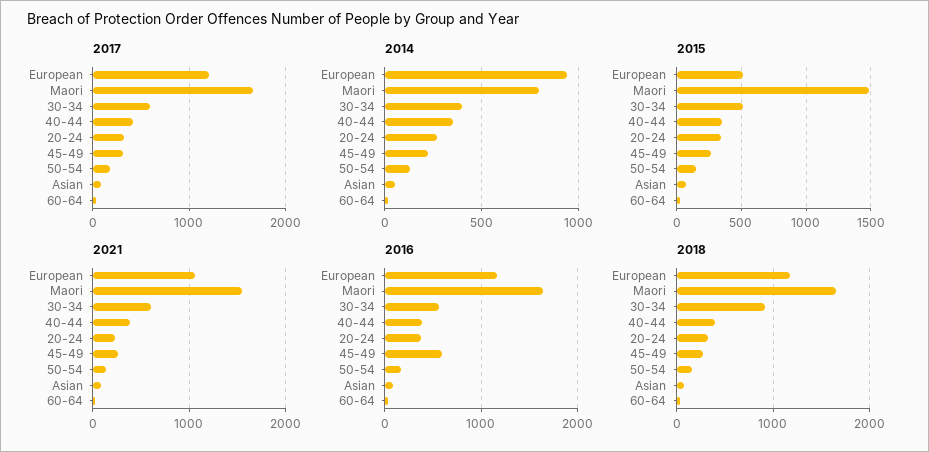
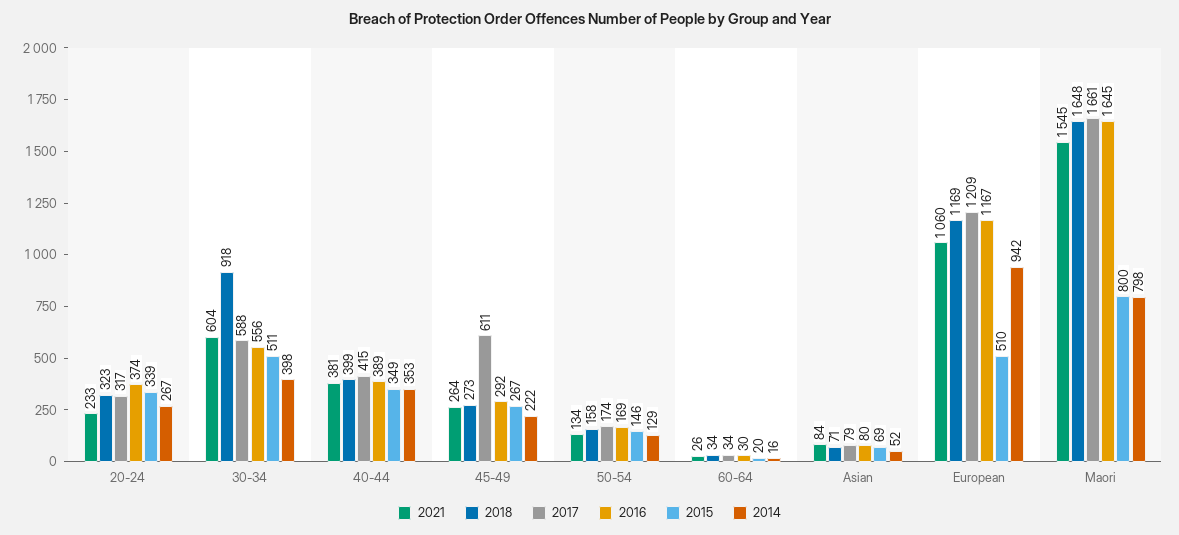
2017, 45-49: 300 -> 611
2015, Maori: 1500 -> 800
2016, 45-49: 600 -> 292

